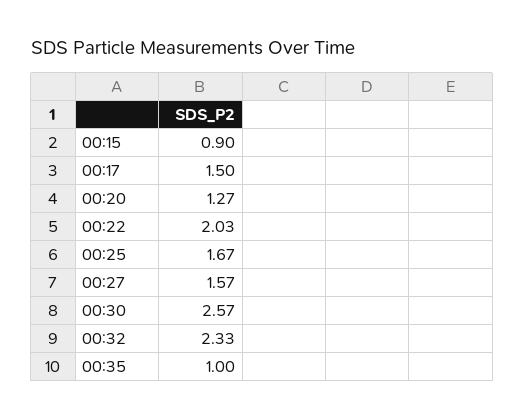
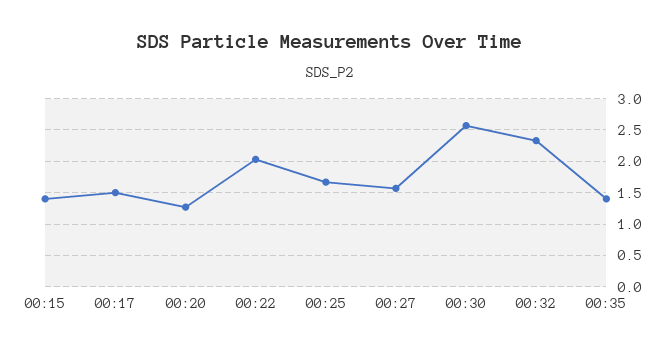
00:15: 0.9 -> 1.4
00:35: 1 -> 1.4

